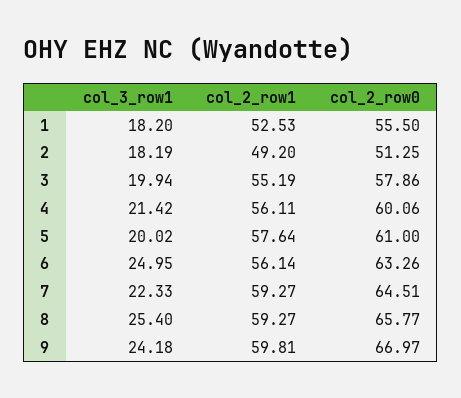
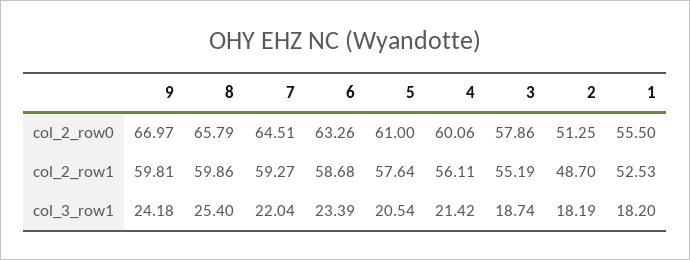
col_2_row1, 2: 49.2 -> 48.7
col_3_row1, 3: 19.94 -> 18.74
col_3_row1, 5: 20.02 -> 20.54
col_3_row1, 6: 24.95 -> 23.39
col_2_row1, 6: 56.14 -> 58.68
col_3_row1, 7: 22.33 -> 22.04
col_2_row1, 8: 59.27 -> 59.86
col_2_row0, 8: 65.77 -> 65.79

